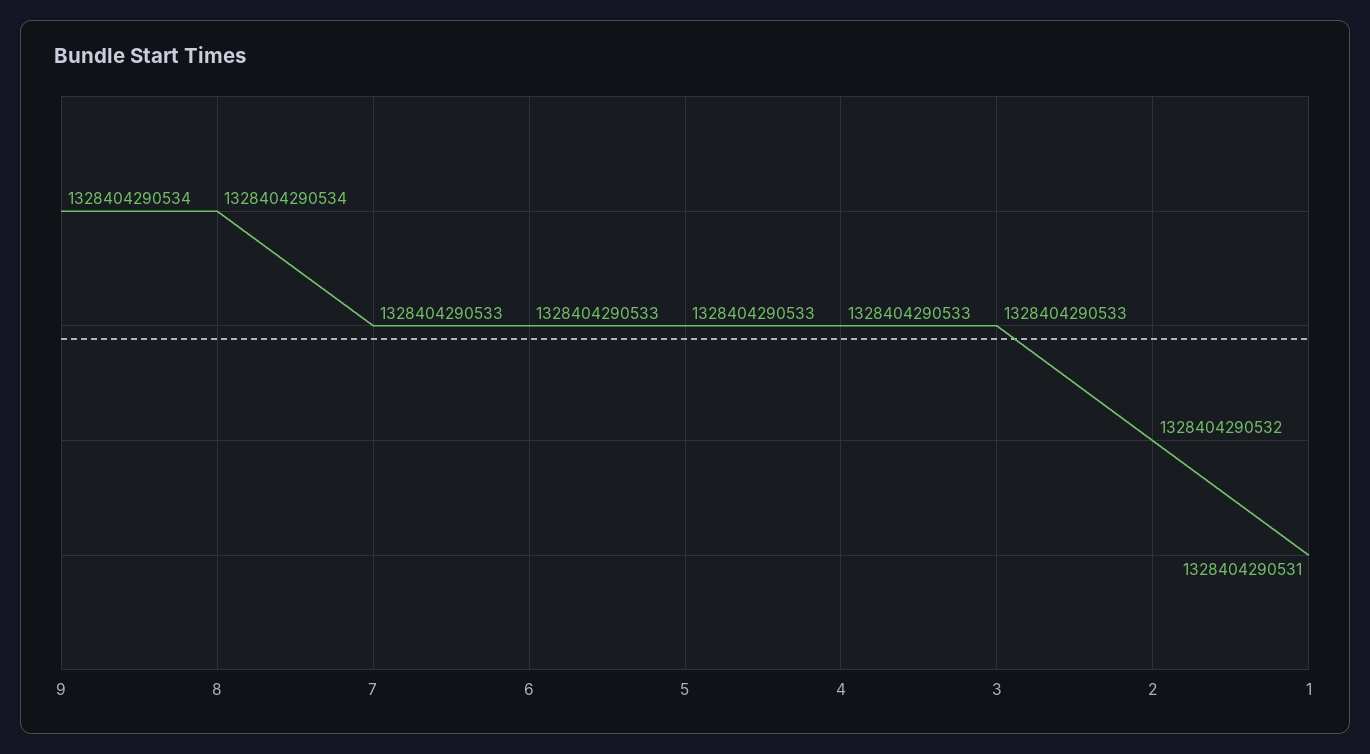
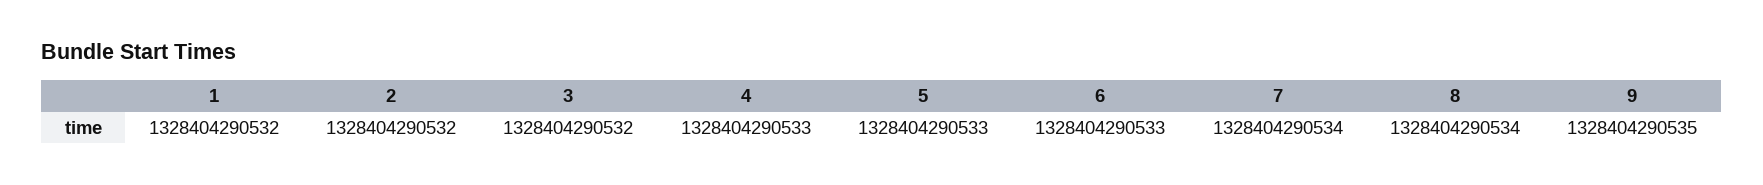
9: 1328404290534 -> 1328404290535
7: 1328404290533 -> 1328404290534
3: 1328404290533 -> 1328404290532
1: 1328404290531 -> 1328404290532

